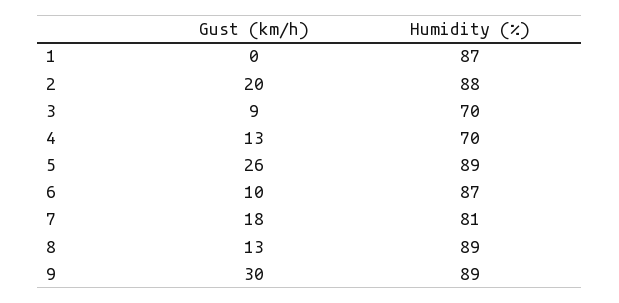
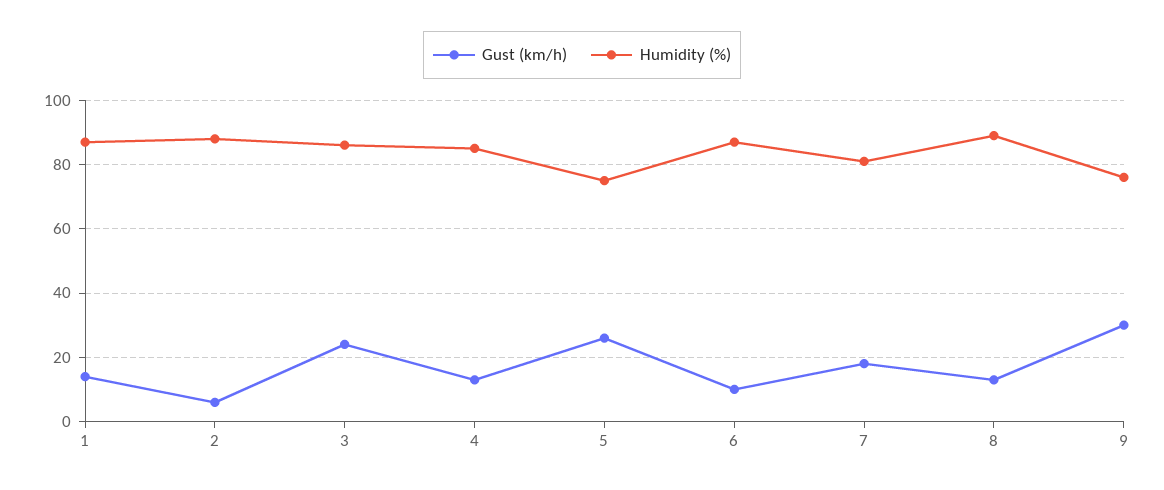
Gust (km/h), 1: 0 -> 15
Gust (km/h), 2: 20 -> 5
Gust (km/h), 3: 9 -> 25
Humidity (%), 3: 70 -> 85
Humidity (%), 4: 70 -> 85
Humidity (%), 5: 89 -> 75
Humidity (%), 9: 89 -> 75

